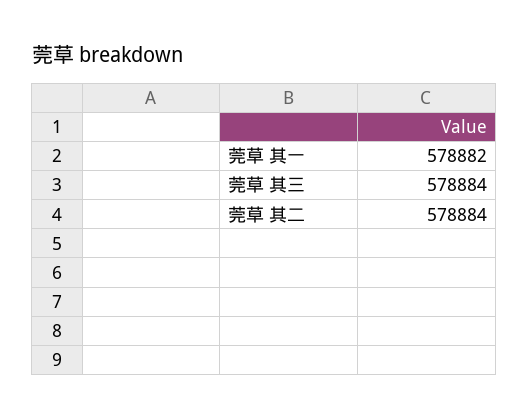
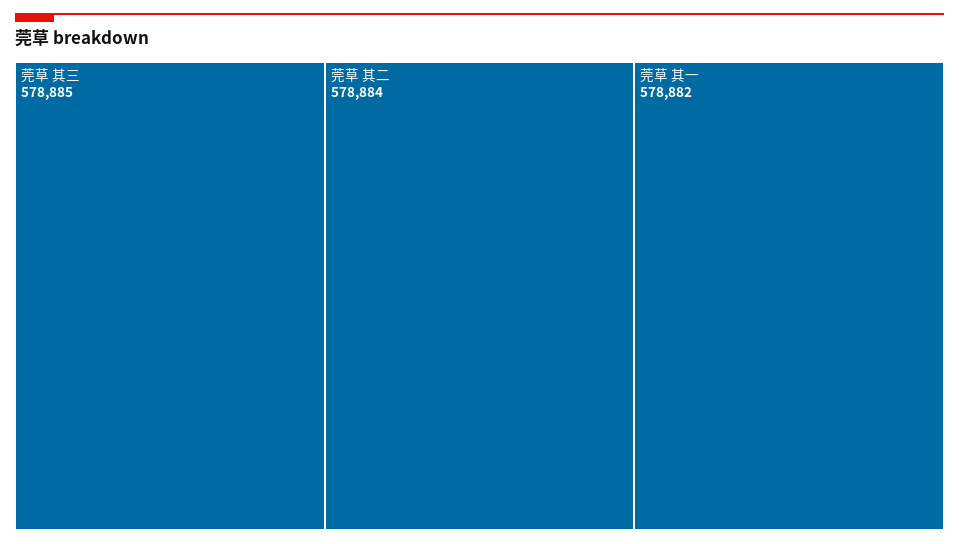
莞草 其三: 578884 -> 578885

